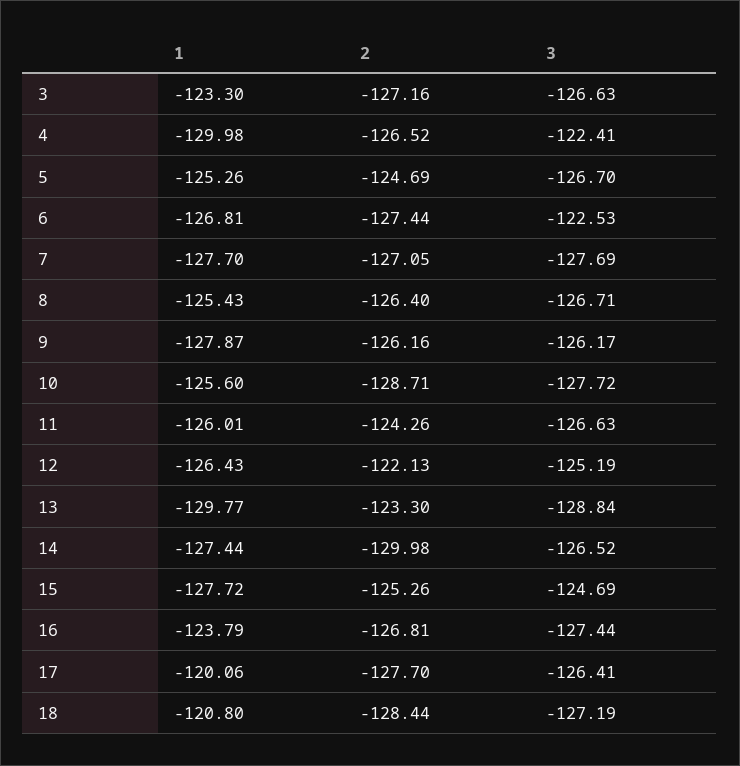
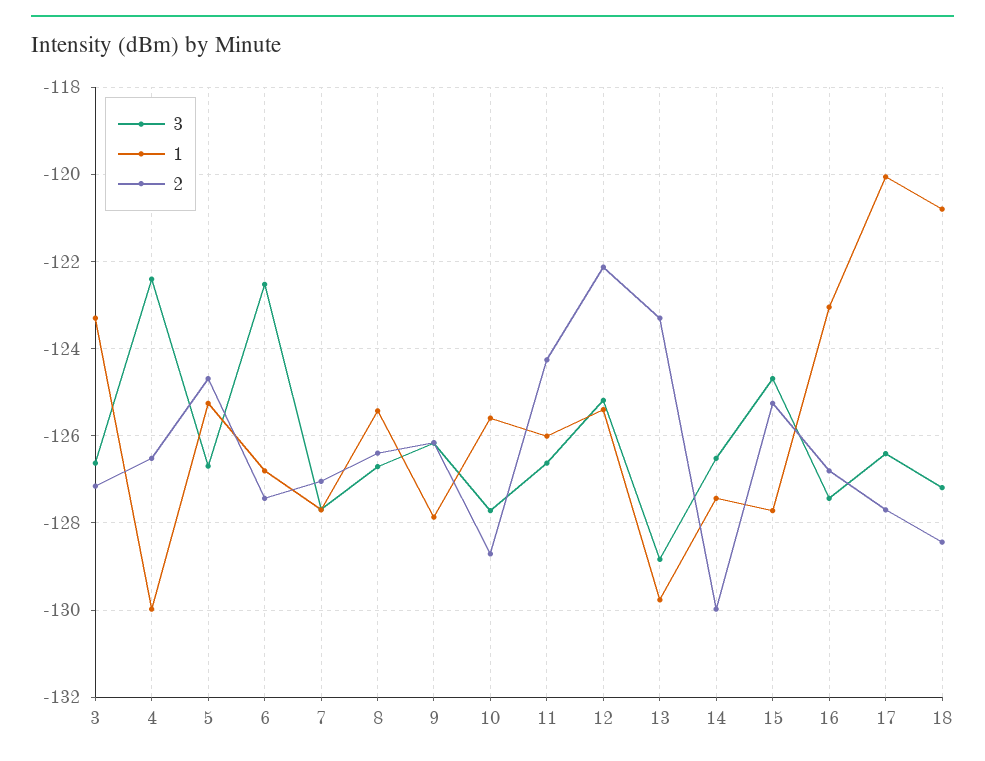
1, 12: -126.43 -> -125.4
1, 16: -123.79 -> -123

